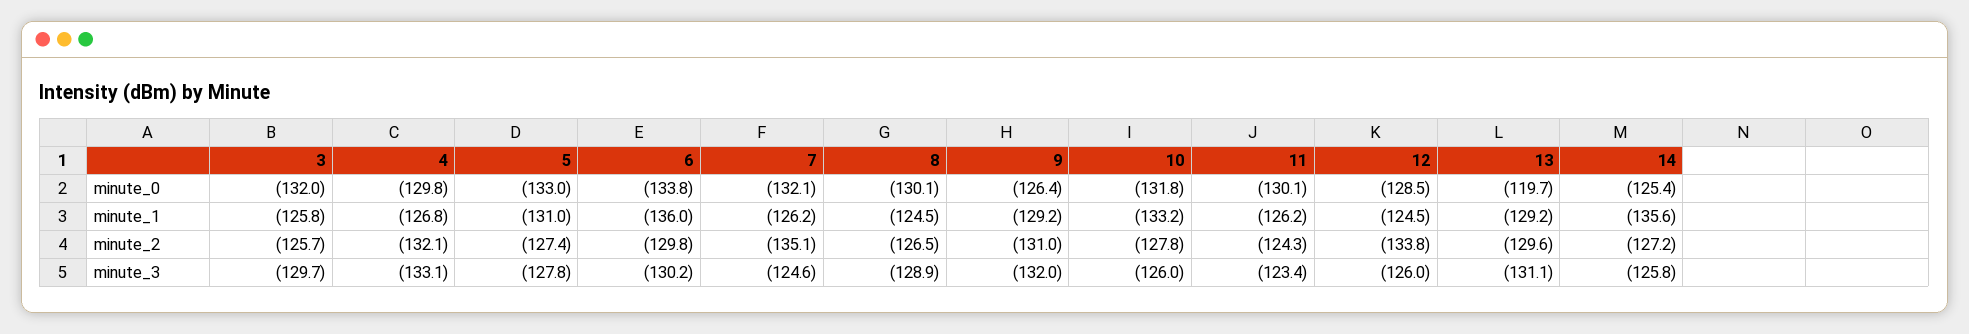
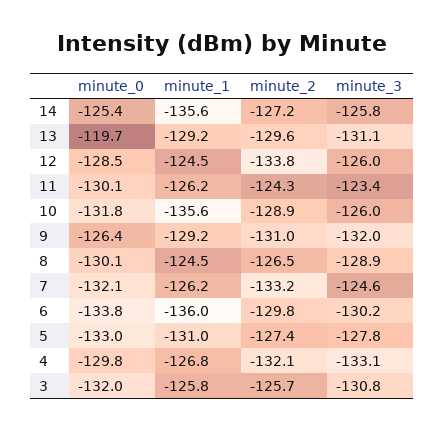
10, minute_1: -133.2 -> -135.6
7, minute_2: -135.1 -> -133.2
10, minute_2: -127.8 -> -128.9
3, minute_3: -129.7 -> -130.8

